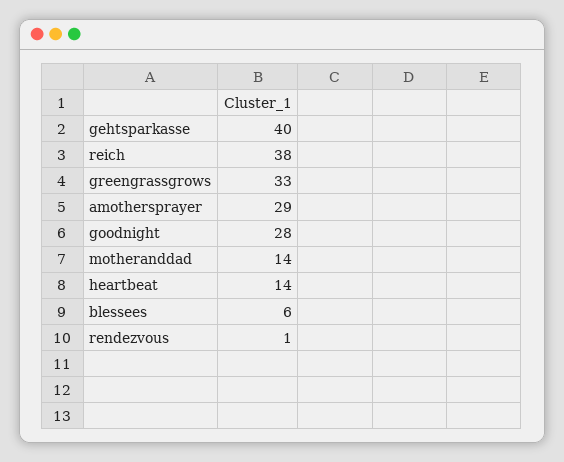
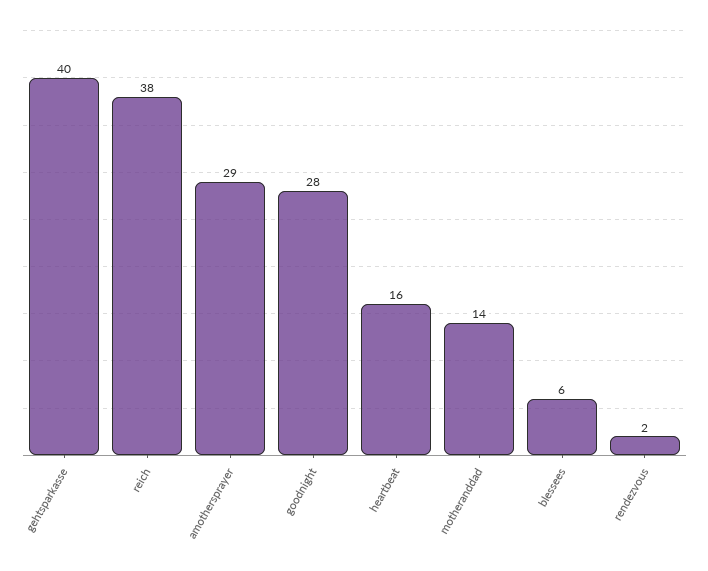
greengrassgrows: 33 -> none
heartbeat: 14 -> 16
rendezvous: 1 -> 2

